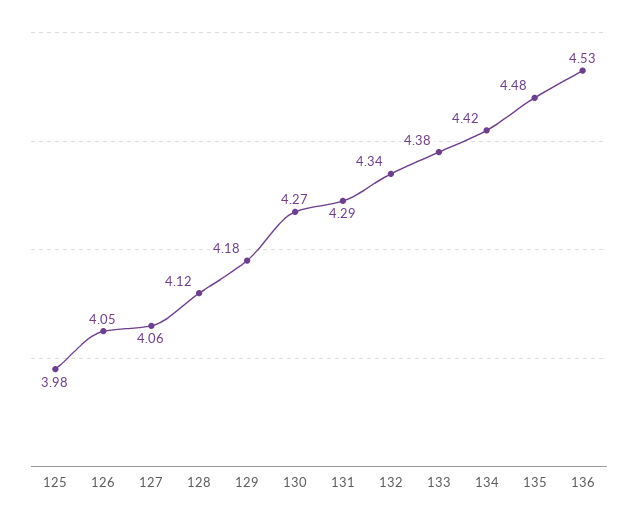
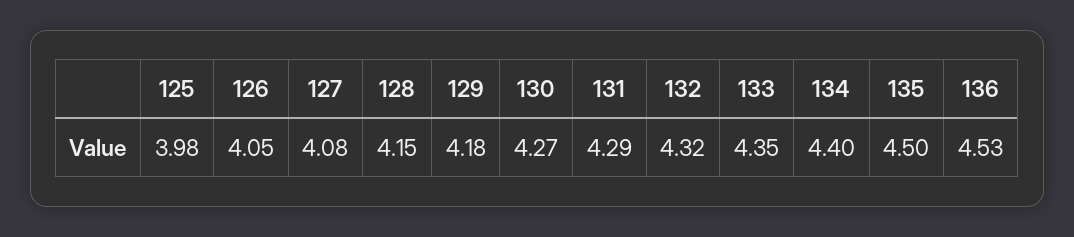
127: 4.06 -> 4.08
128: 4.12 -> 4.15
132: 4.34 -> 4.32
133: 4.38 -> 4.35
134: 4.42 -> 4.4
135: 4.48 -> 4.5

